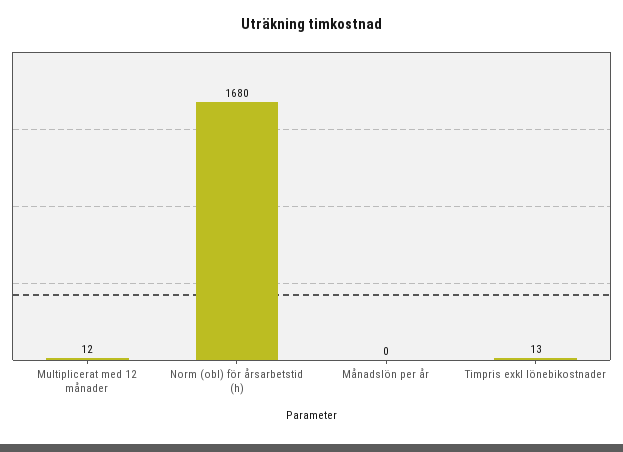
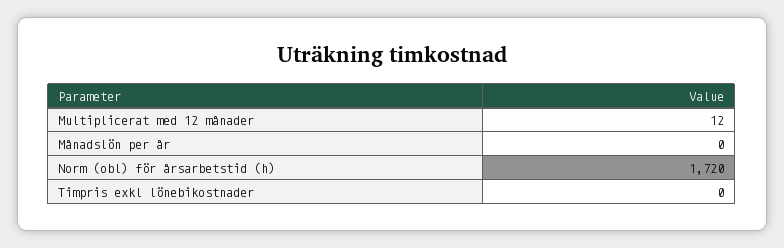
Norm (obl) för årsarbetstid (h): 1680 -> 1720
Timpris exkl lönebikostnader: 13 -> 0

